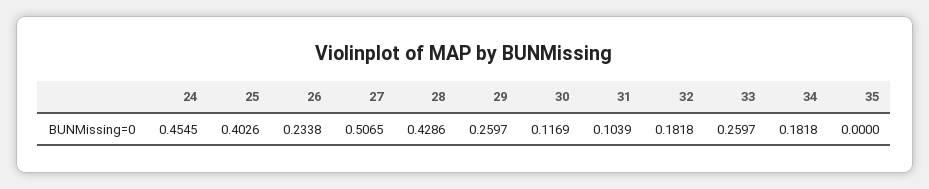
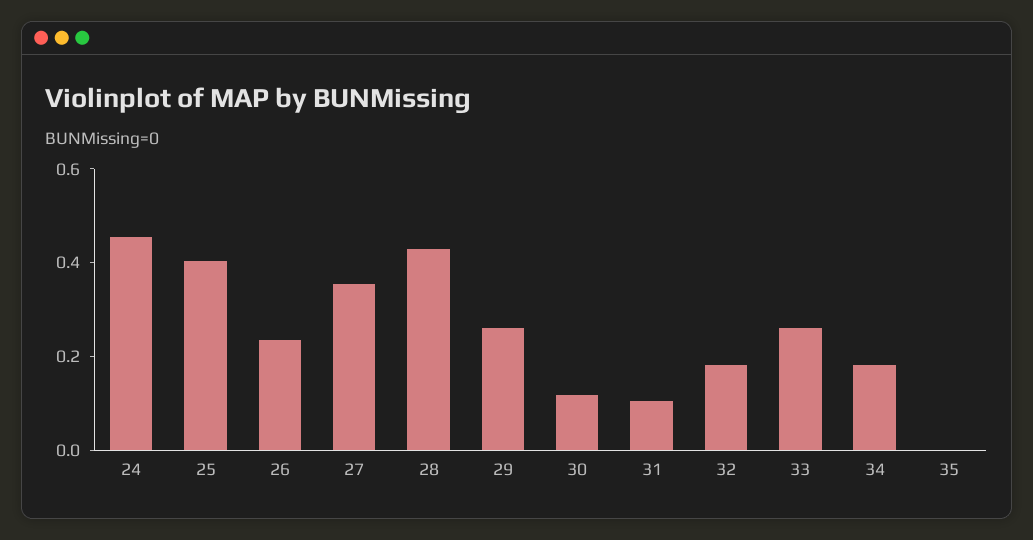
27: 0.5065 -> 0.35

